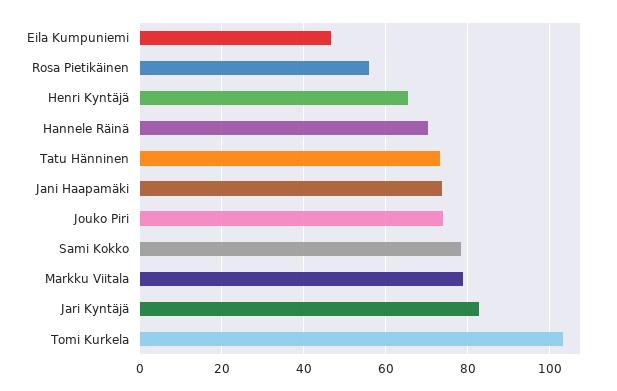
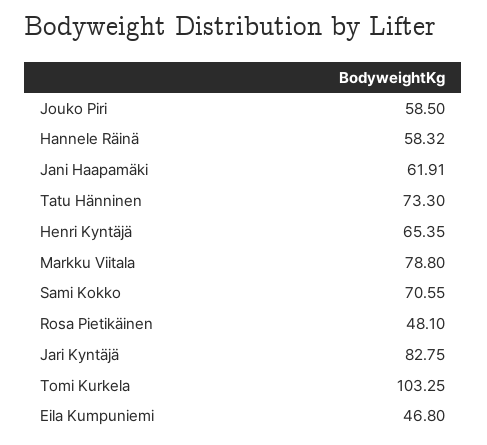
Rosa Pietikäinen: 56 -> 48.1
Hannele Räinä: 70 -> 58.32
Jani Haapamäki: 74 -> 61.91
Jouko Piri: 74 -> 58.5
Sami Kokko: 78 -> 70.55

